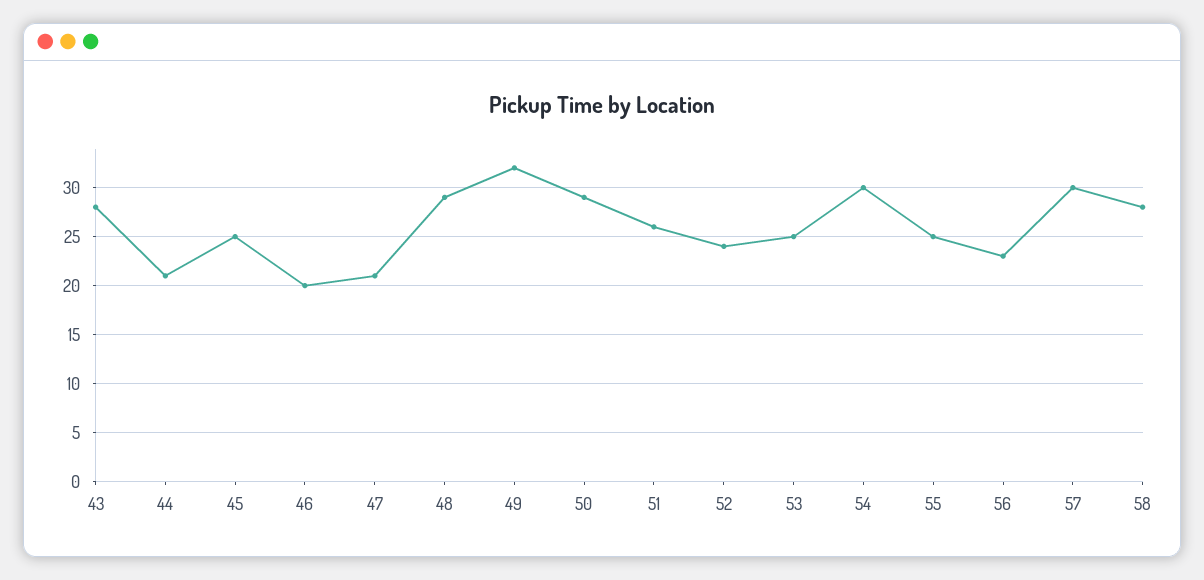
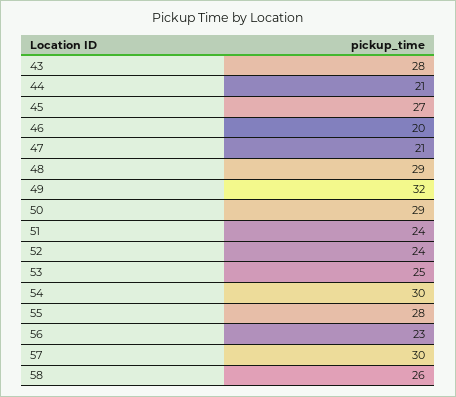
45: 25 -> 27
51: 26 -> 24
55: 25 -> 28
58: 28 -> 26

